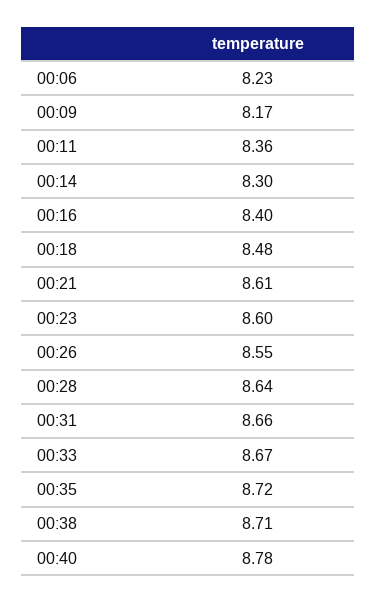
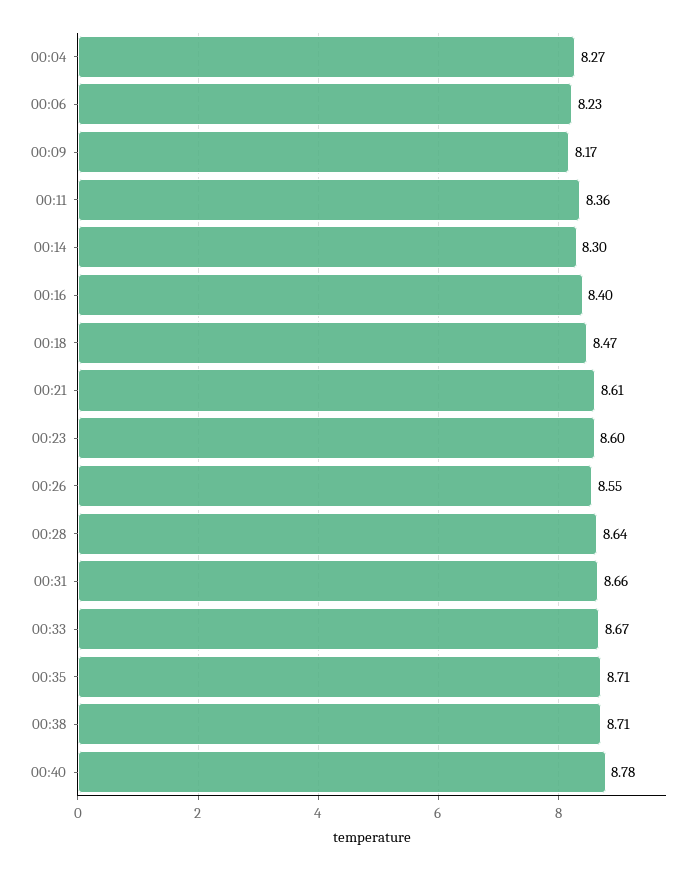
00:18: 8.48 -> 8.47
00:35: 8.72 -> 8.71
00:04: none -> 8.27

